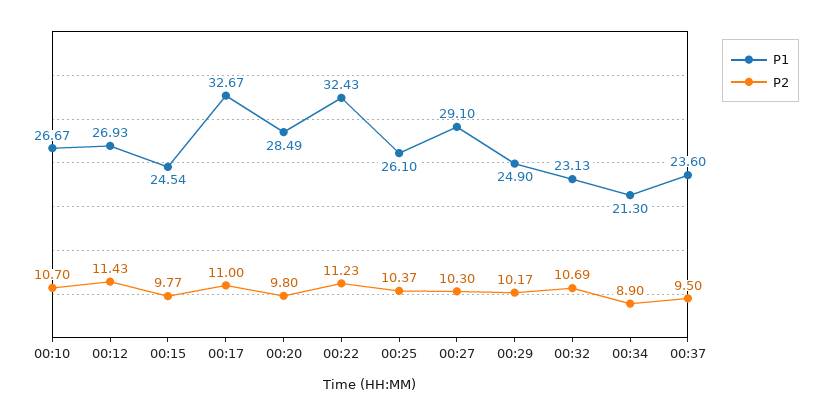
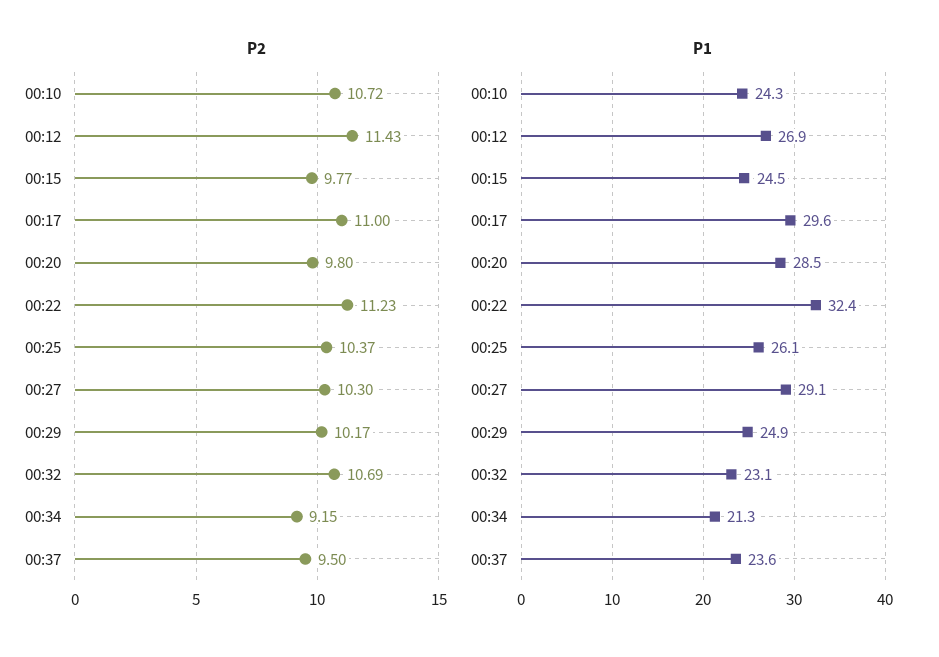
P1, 00:10: 26.67 -> 24.3
P2, 00:10: 10.7 -> 10.72
P1, 00:17: 32.67 -> 29.6
P2, 00:34: 8.9 -> 9.15

